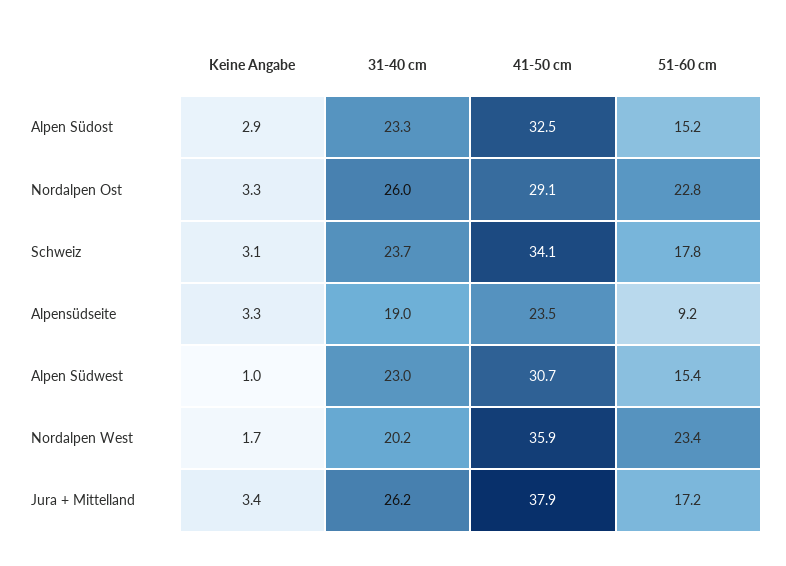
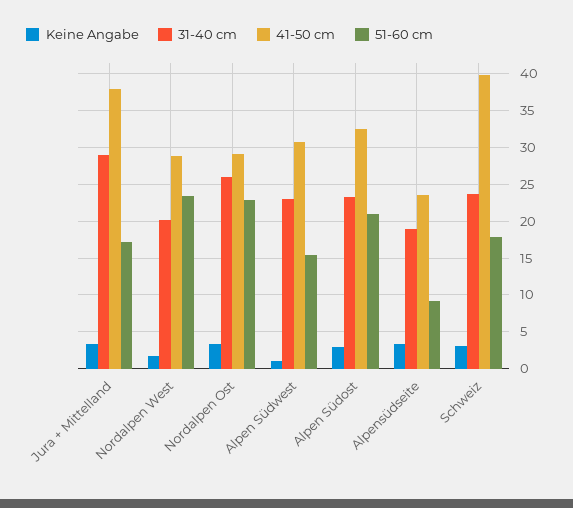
51-60 cm, Alpen Südost: 15.2 -> 21
41-50 cm, Schweiz: 34.1 -> 40
41-50 cm, Nordalpen West: 35.9 -> 29
31-40 cm, Jura + Mittelland: 26.2 -> 29

